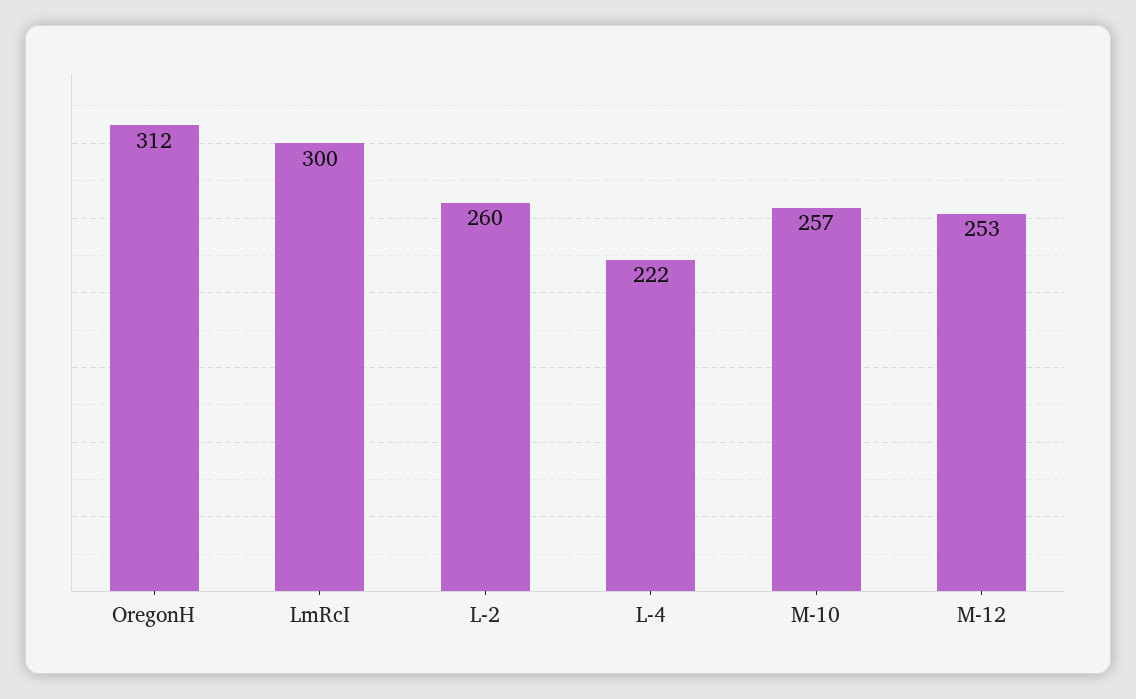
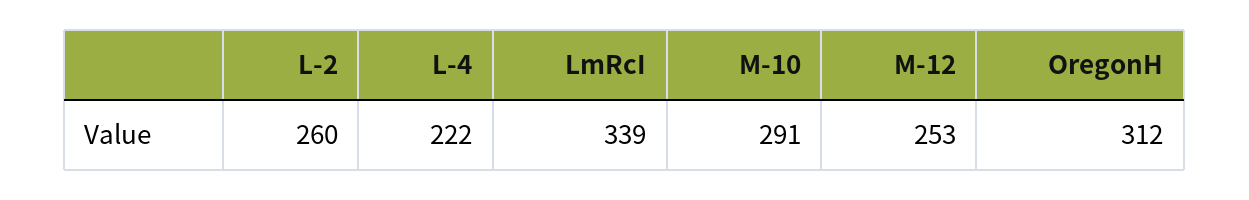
LmRcI: 300 -> 339
M-10: 257 -> 291

